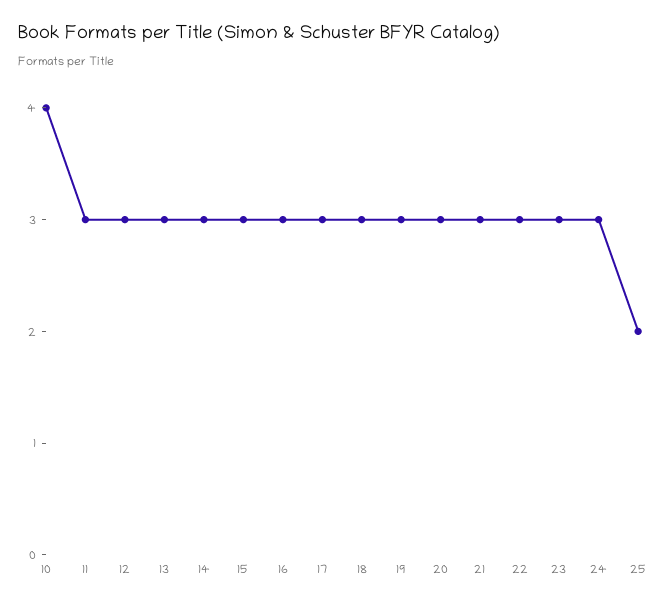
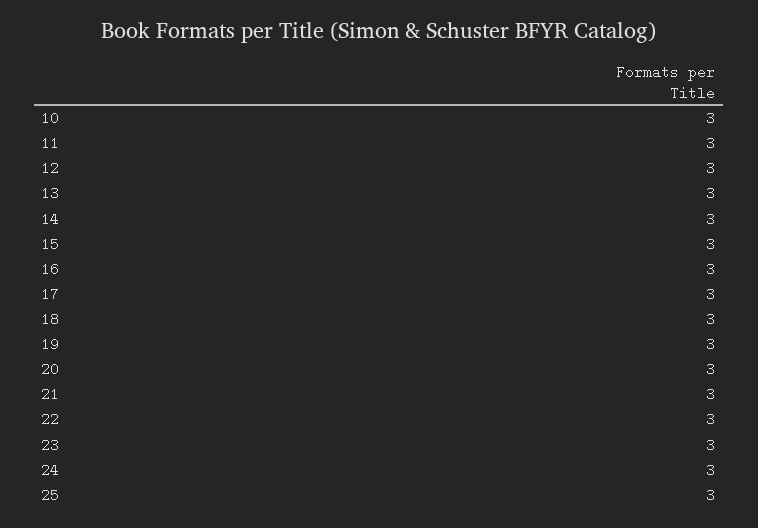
10: 4 -> 3
25: 2 -> 3

